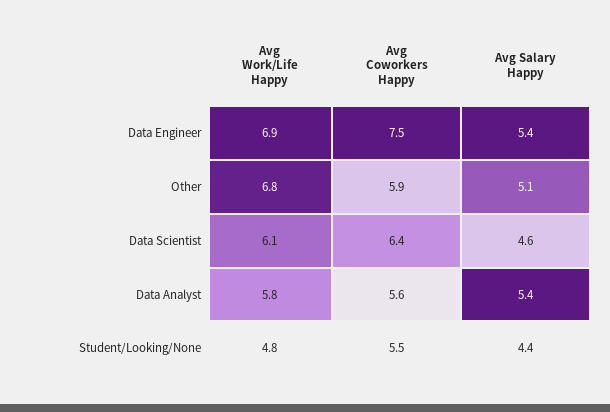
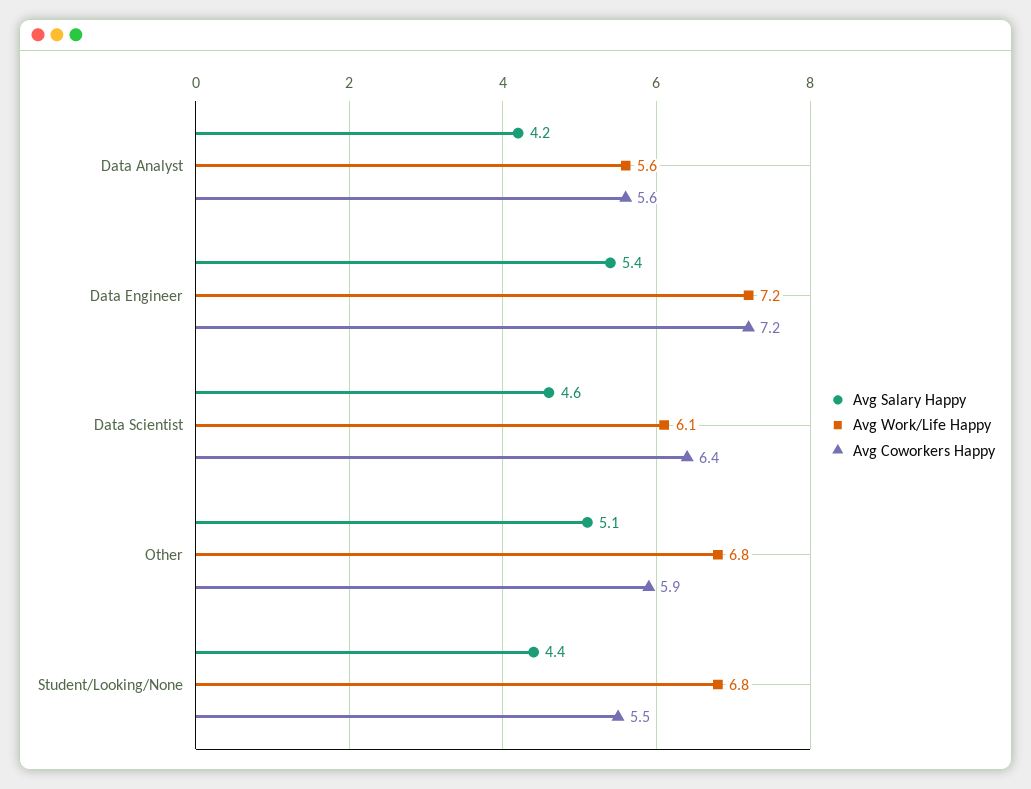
Avg Work/Life Happy, Data Engineer: 6.9 -> 7.2
Avg Coworkers Happy, Data Engineer: 7.5 -> 7.2
Avg Work/Life Happy, Data Analyst: 5.8 -> 5.6
Avg Salary Happy, Data Analyst: 5.4 -> 4.2
Avg Work/Life Happy, Student/Looking/None: 4.8 -> 6.8

